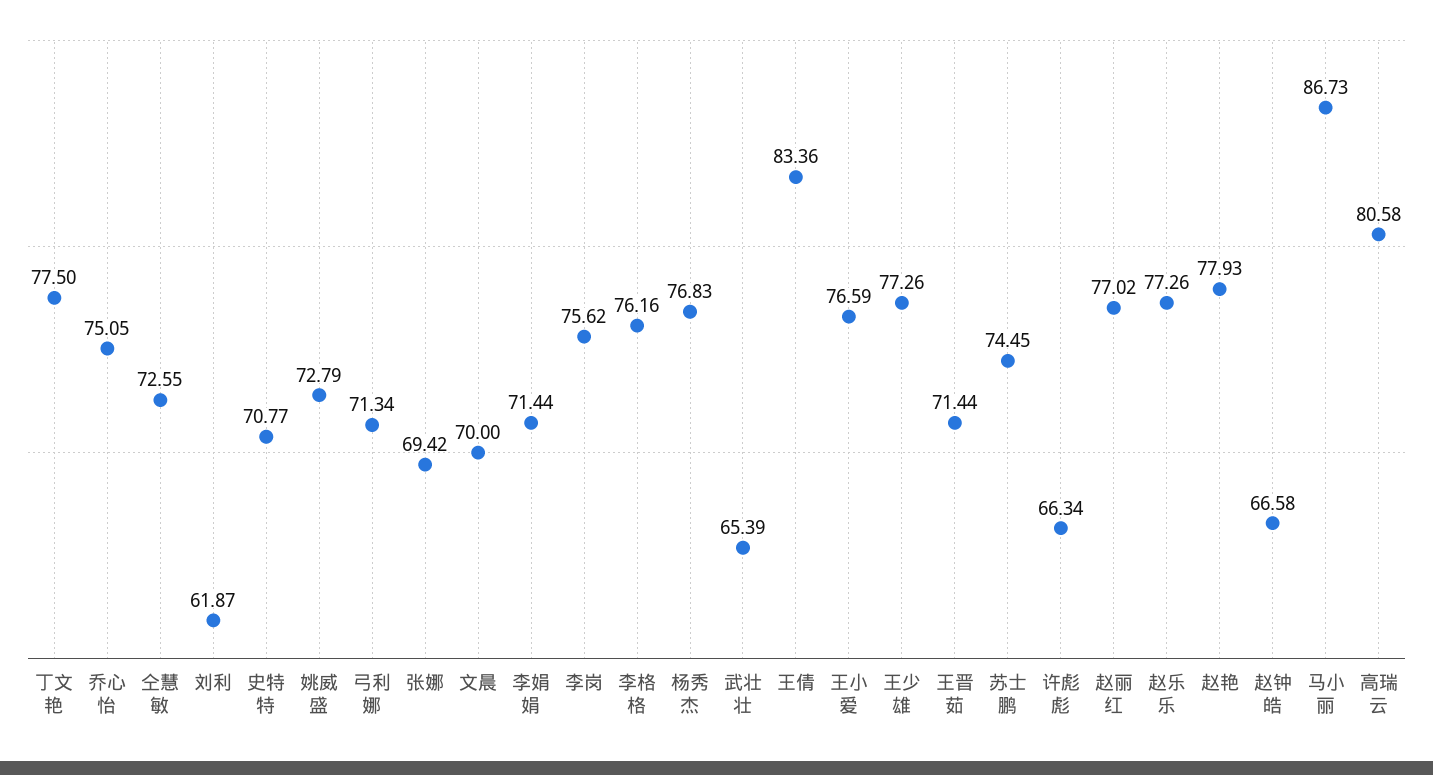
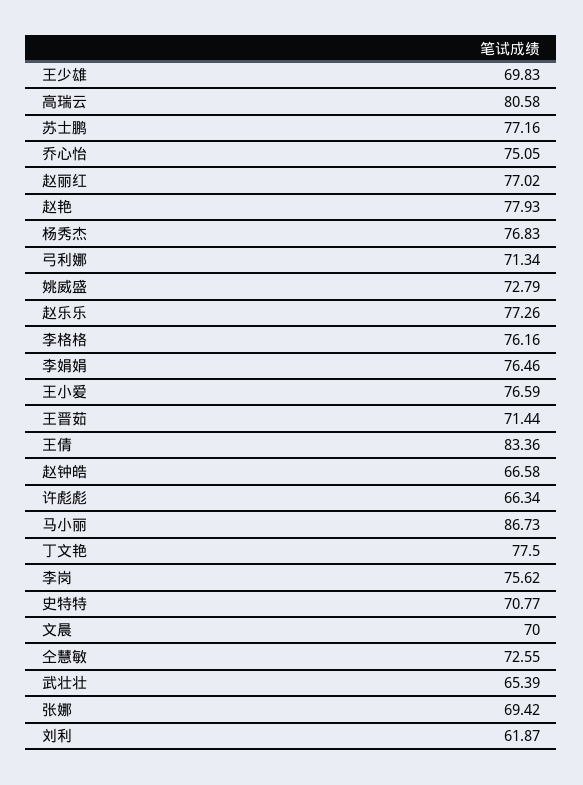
李娟娟: 71.44 -> 76.46
王少雄: 77.26 -> 69.83
苏士鹏: 74.45 -> 77.16

